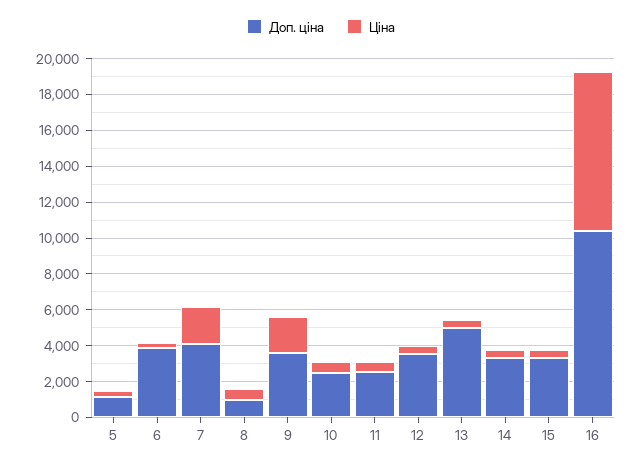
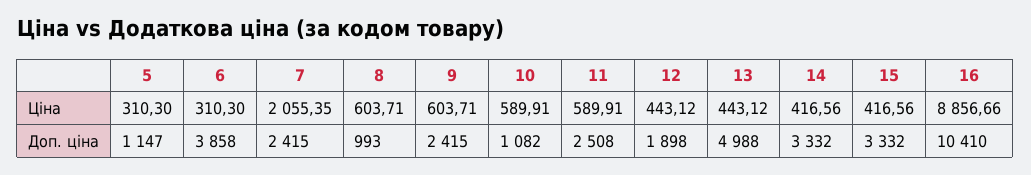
Доп. ціна, 7: 4000 -> 2415
Доп. ціна, 9: 3500 -> 2415
Ціна, 9: 2000 -> 603.71
Доп. ціна, 10: 2500 -> 1082
Доп. ціна, 12: 3500 -> 1898

